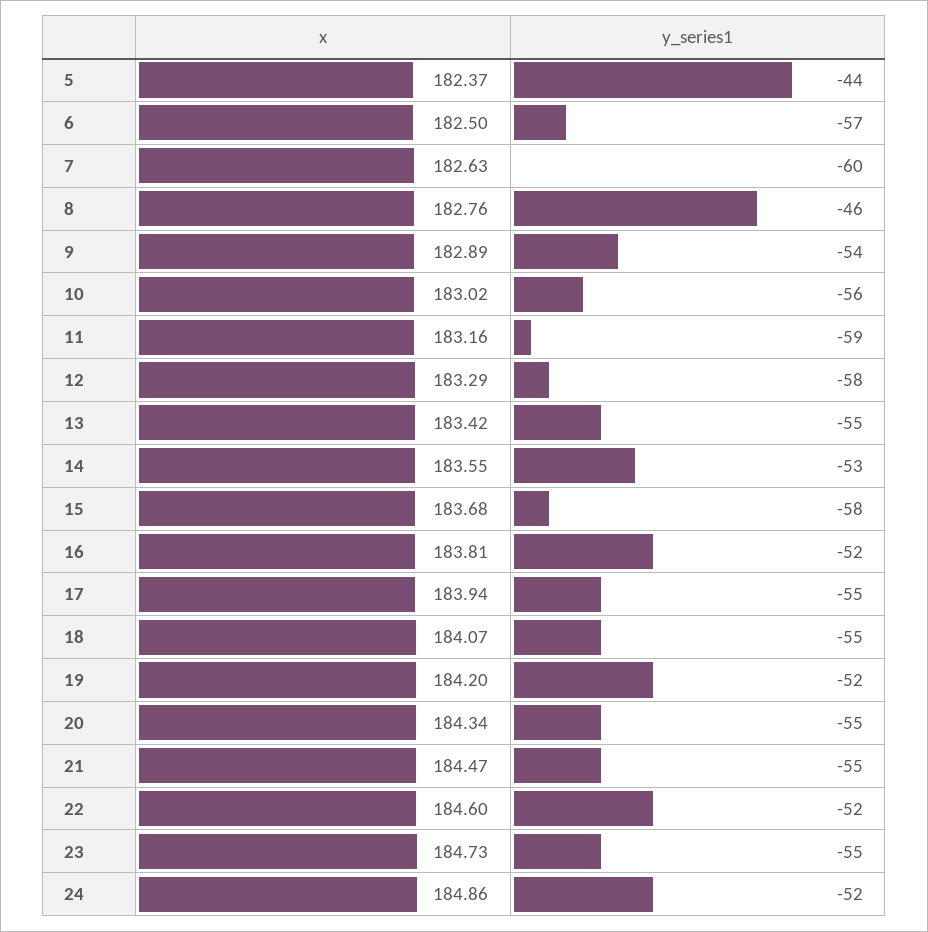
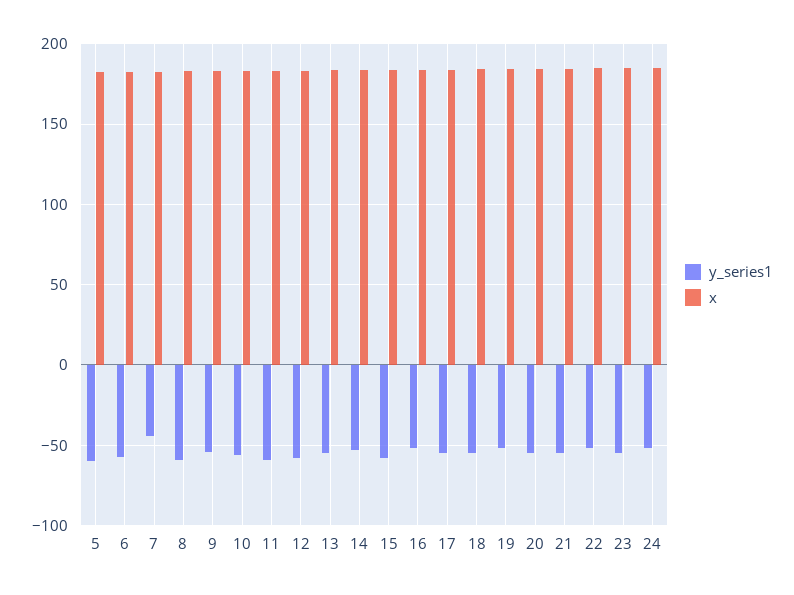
y_series1, 5: -44 -> -60
y_series1, 7: -60 -> -45
y_series1, 8: -46 -> -60

